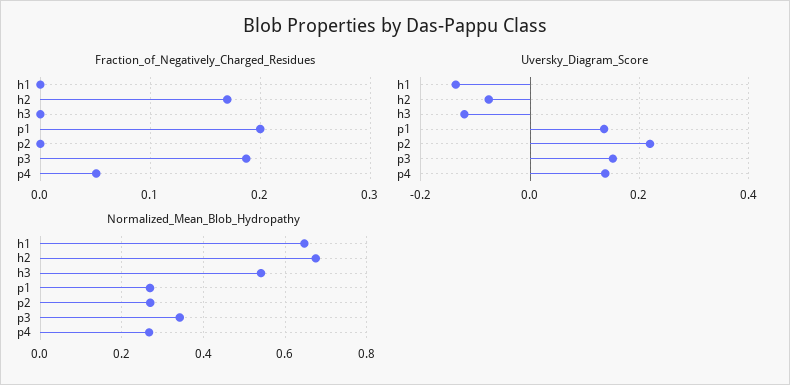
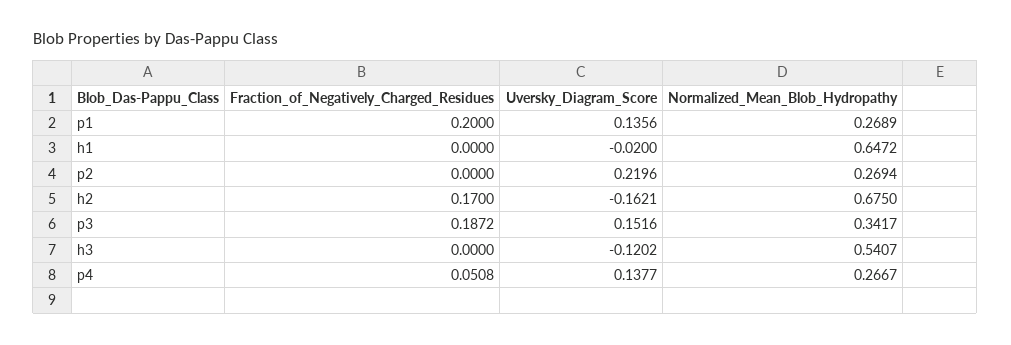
Uversky_Diagram_Score, h1: -0.14 -> -0.02
Uversky_Diagram_Score, h2: -0.08 -> -0.1621

